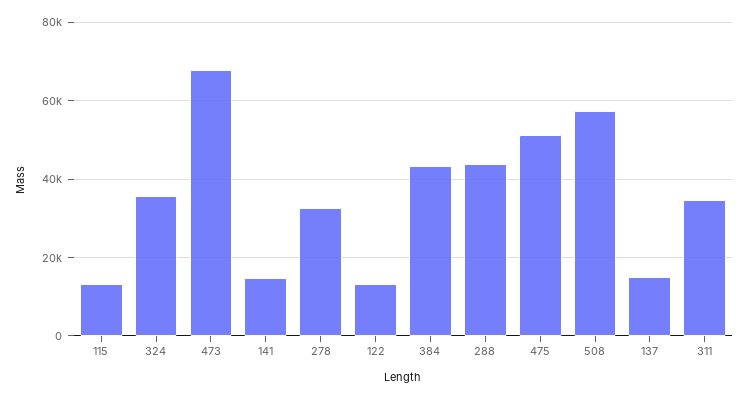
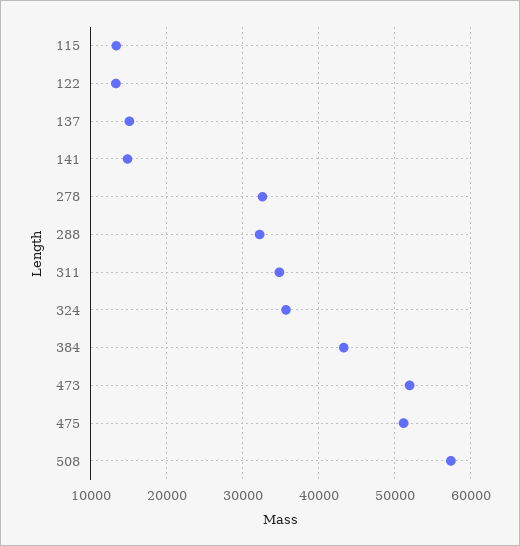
473: 68000 -> 52000
288: 44000 -> 32000

